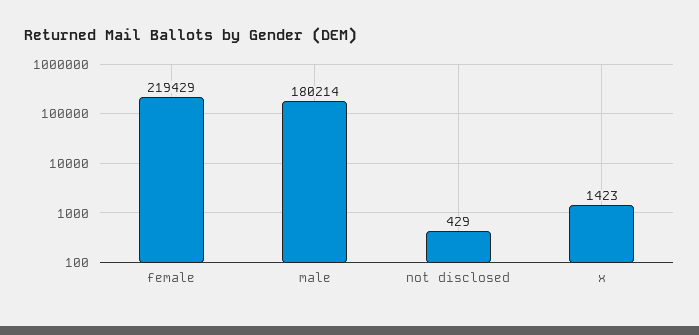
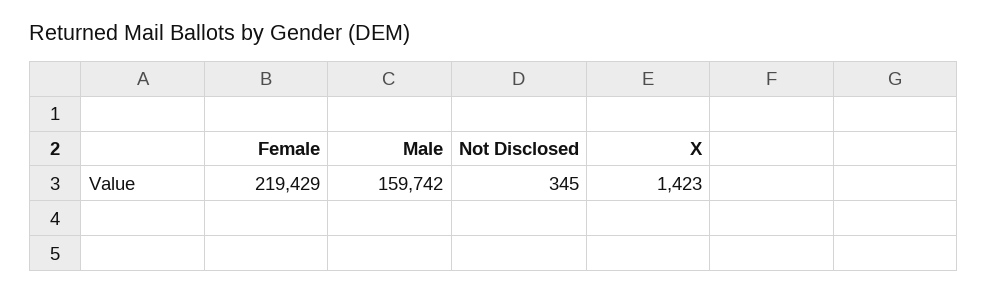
male: 180214 -> 159742
not disclosed: 429 -> 345

